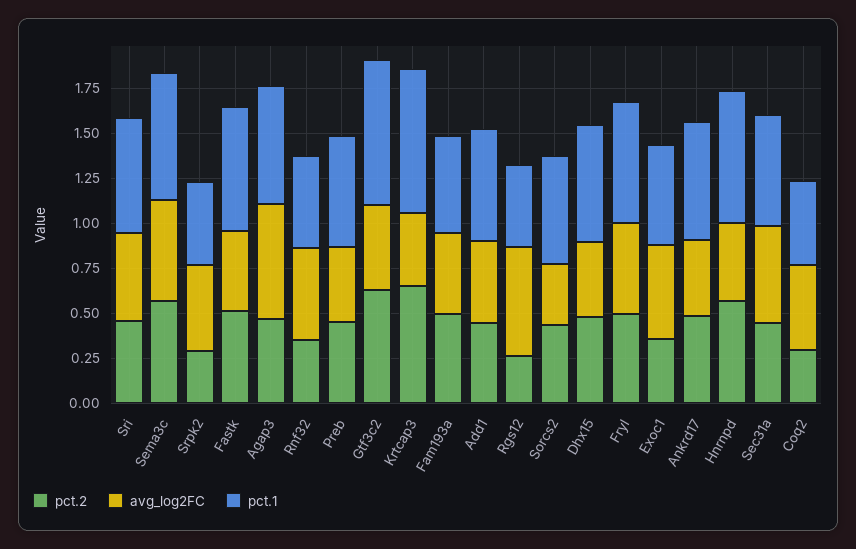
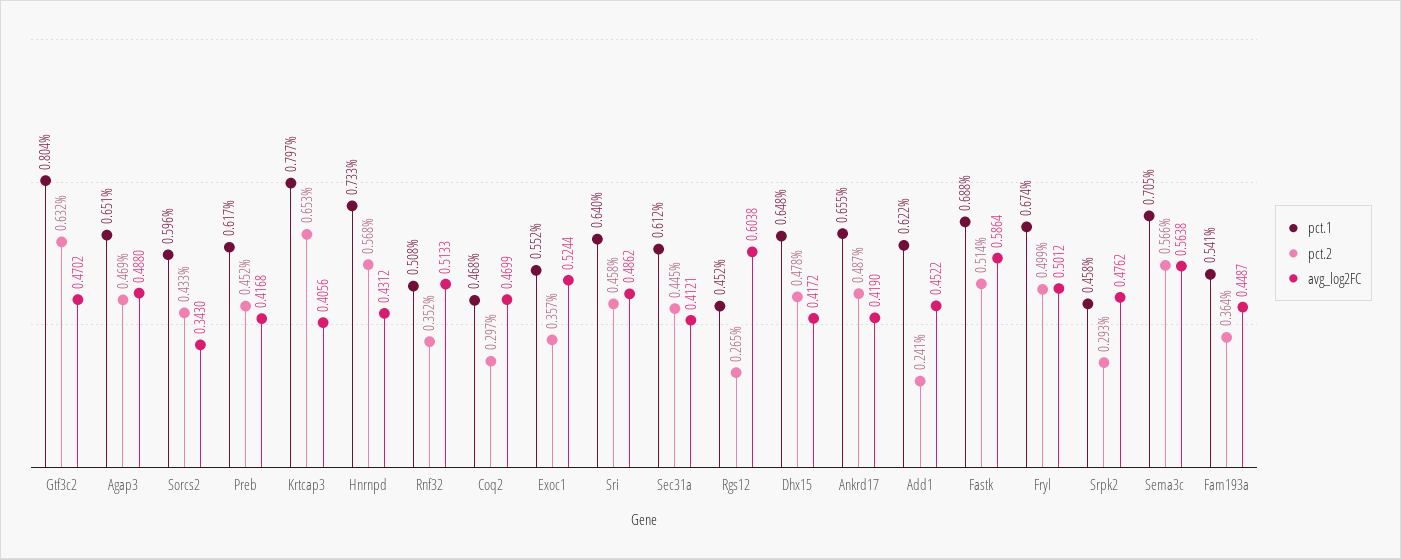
avg_log2FC, Fastk: 0.45 -> 0.5864
avg_log2FC, Agap3: 0.65 -> 0.488
pct.2, Fam193a: 0.5 -> 0.364
pct.2, Add1: 0.45 -> 0.241
avg_log2FC, Sec31a: 0.55 -> 0.4121

